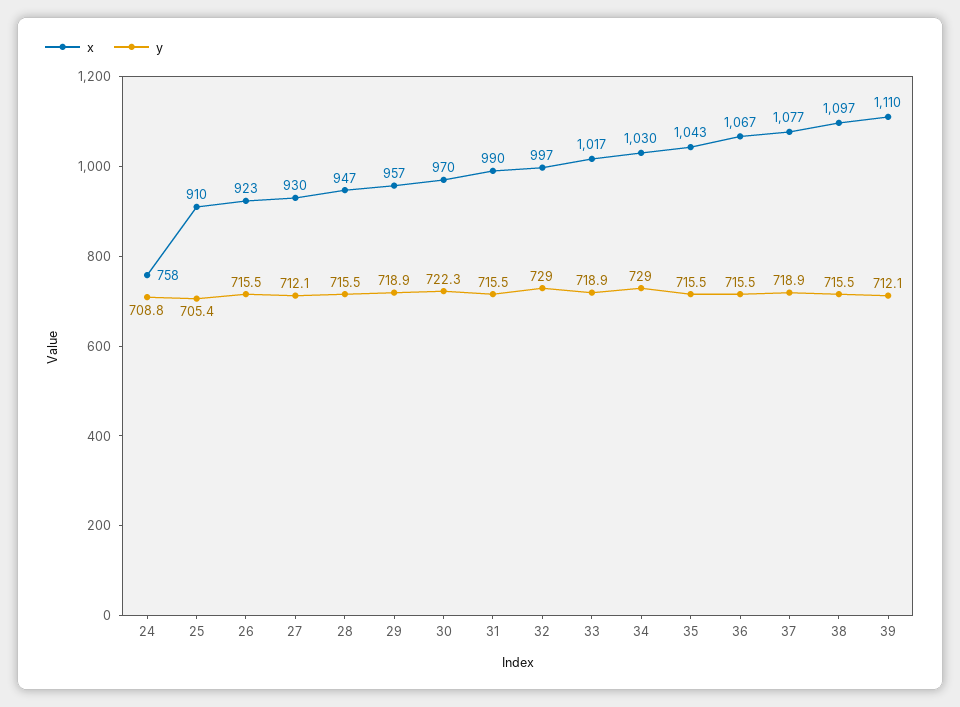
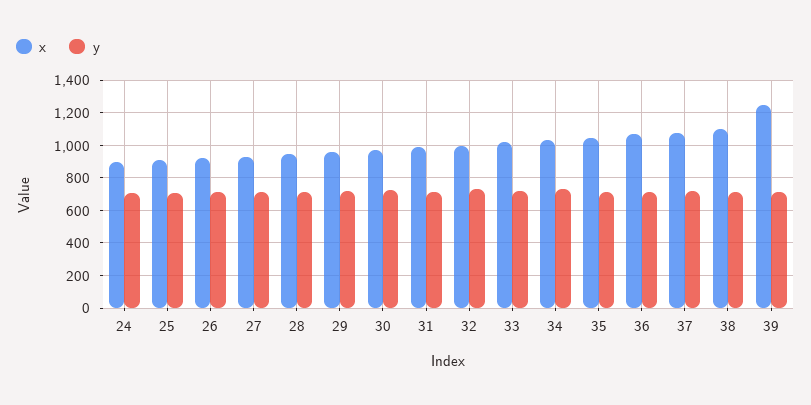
x, 24: 758 -> 900
x, 39: 1110 -> 1250

